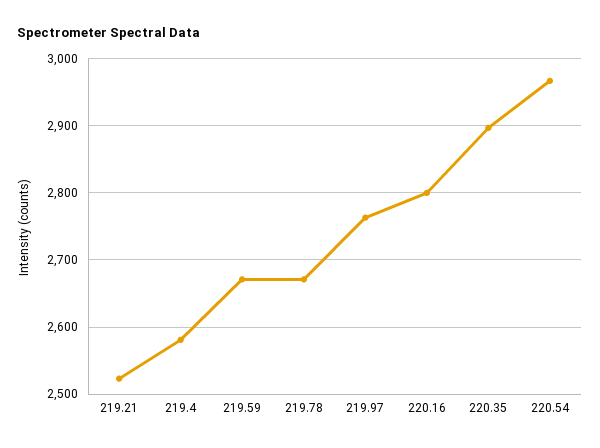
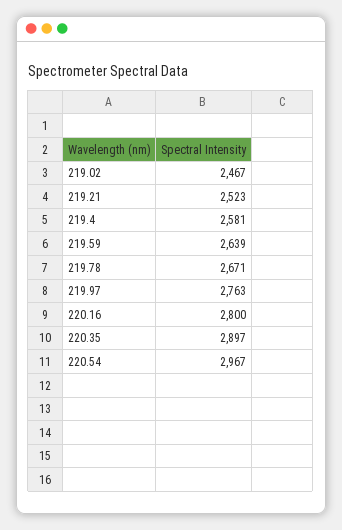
219.59: 2670 -> 2639
219.02: none -> 2467

